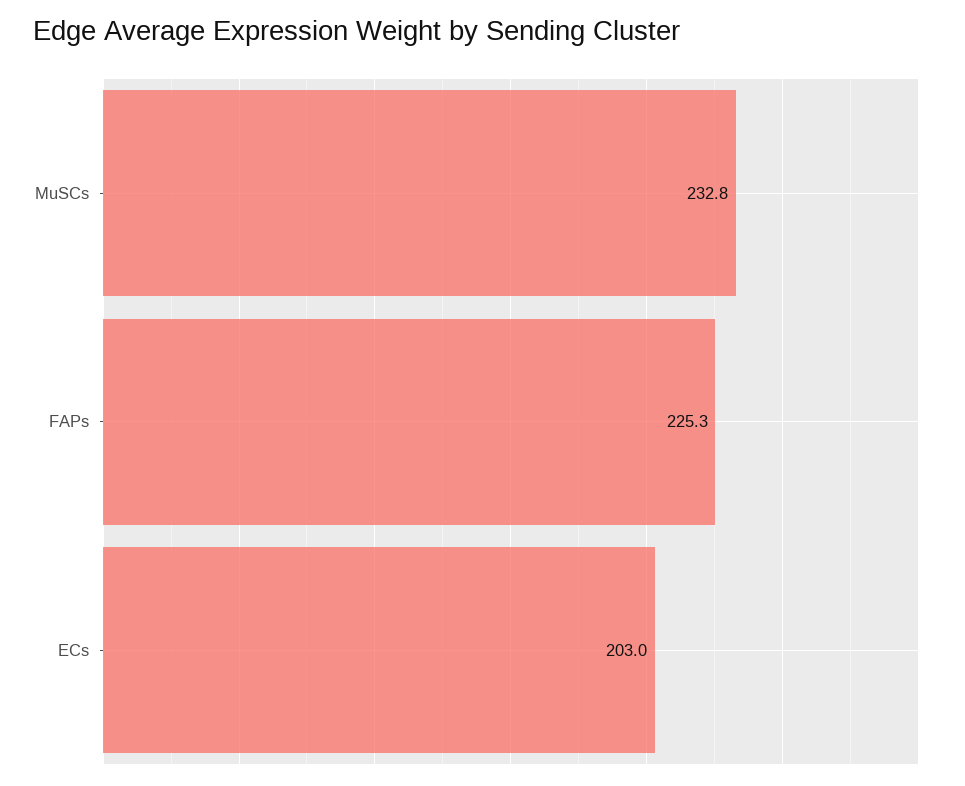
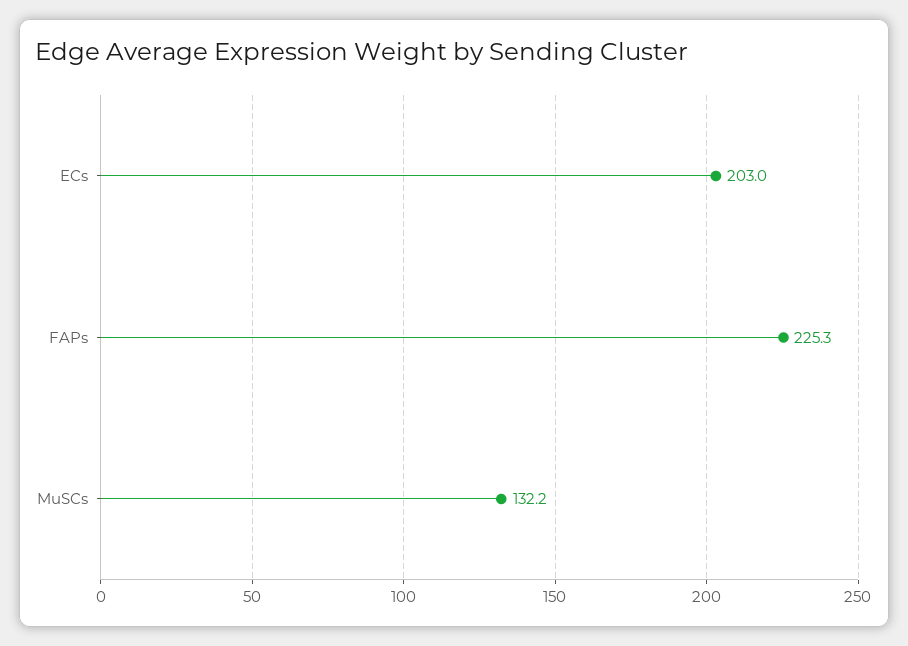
MuSCs: 232.8 -> 132.2

